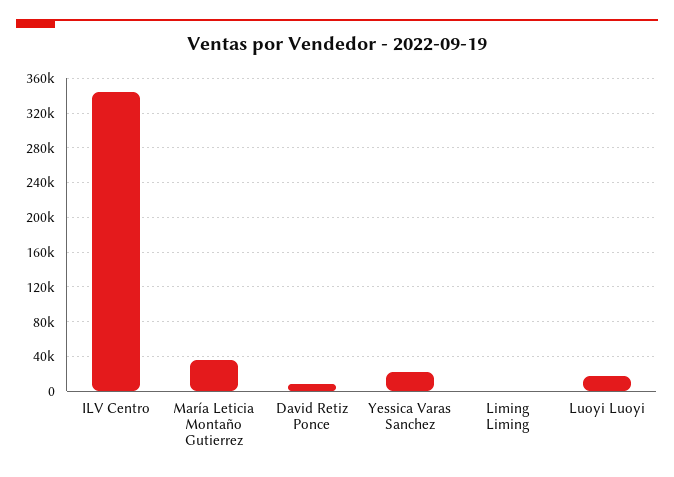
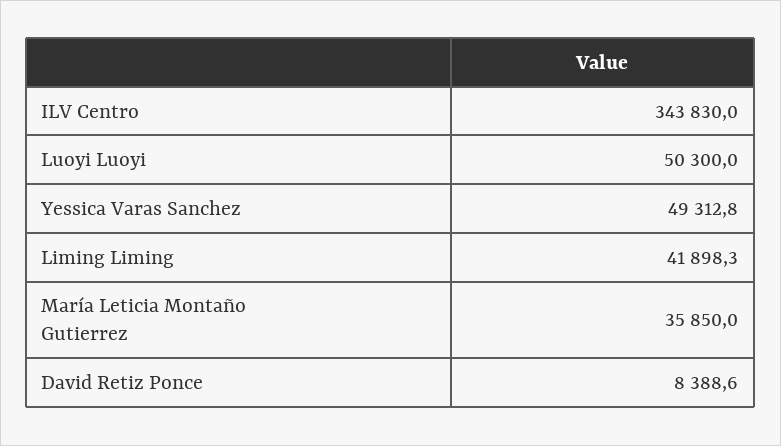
Yessica Varas Sanchez: 20000 -> 49312.8
Liming Liming: 0 -> 41898.3
Luoyi Luoyi: 20000 -> 50300

